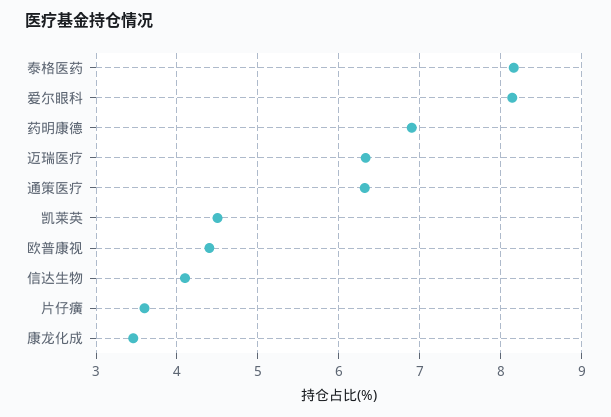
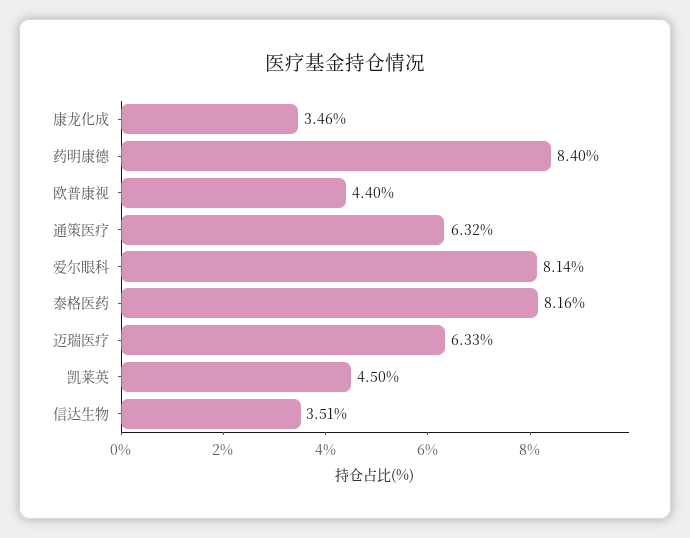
药明康德: 6.9 -> 8.4
信达生物: 4.1 -> 3.51
片仔癀: 3.6 -> none

